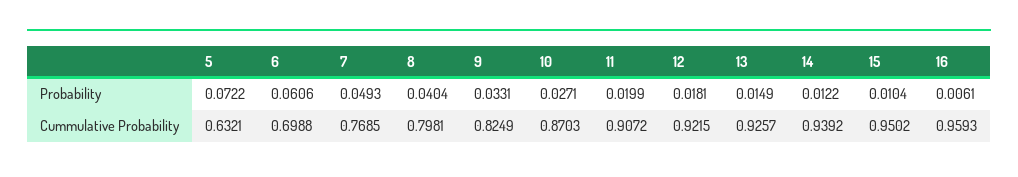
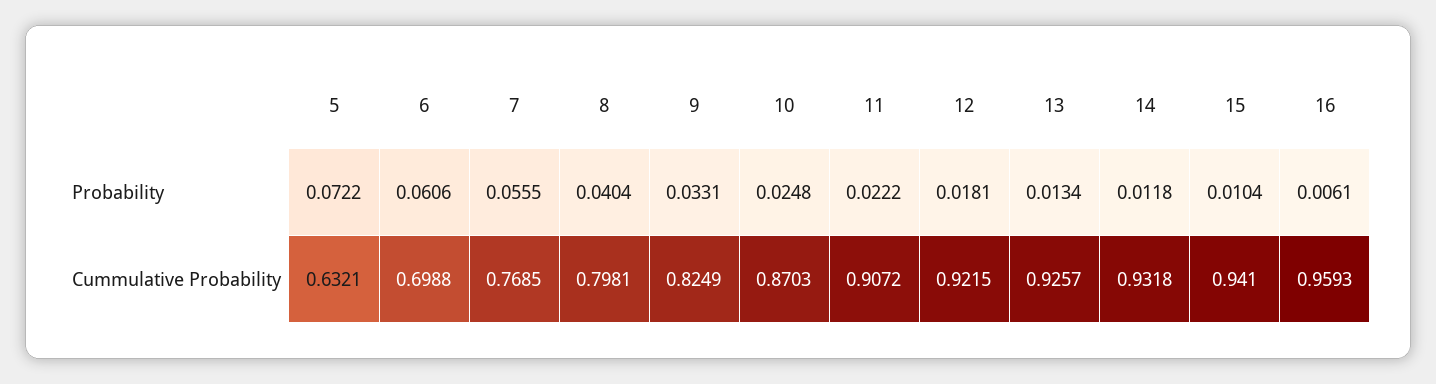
7, Probability: 0.0493 -> 0.0555
10, Probability: 0.0271 -> 0.0248
11, Probability: 0.0199 -> 0.0222
13, Probability: 0.0149 -> 0.0134
14, Probability: 0.0122 -> 0.0118
14, Cummulative Probability: 0.9392 -> 0.9318
15, Cummulative Probability: 0.9502 -> 0.941

